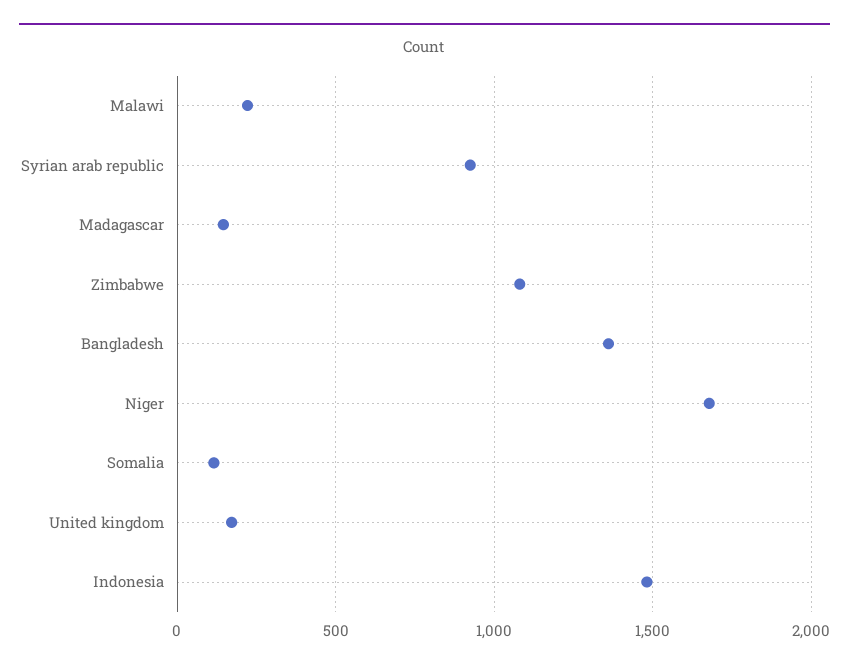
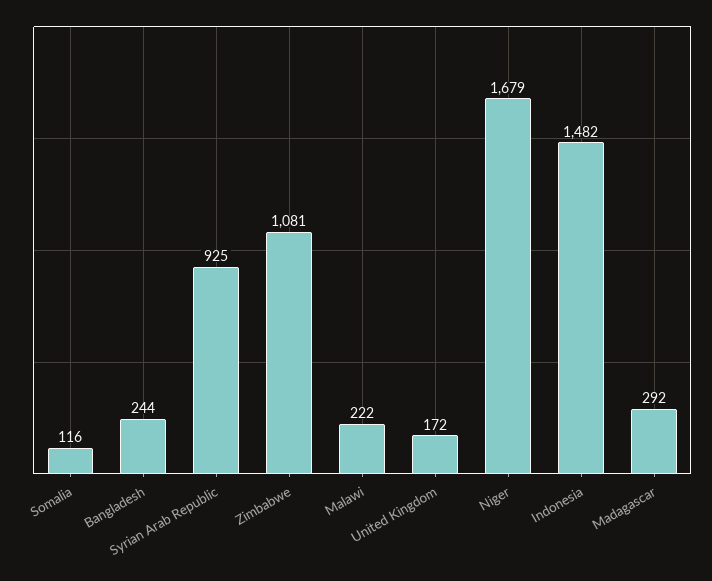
Madagascar: 150 -> 292
Bangladesh: 1350 -> 244

